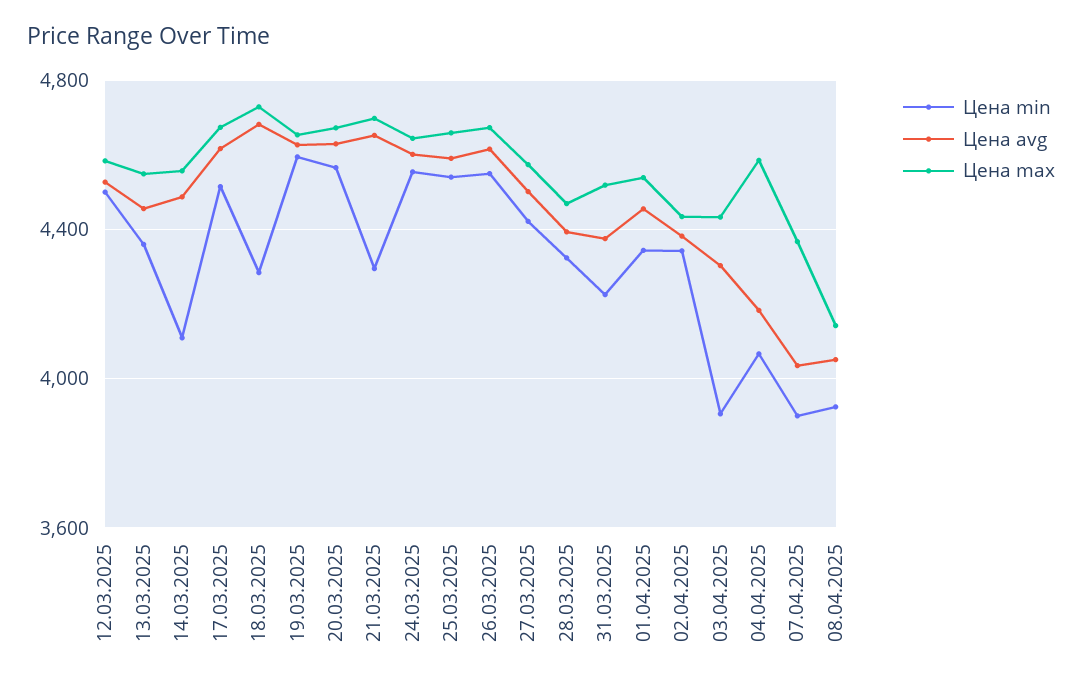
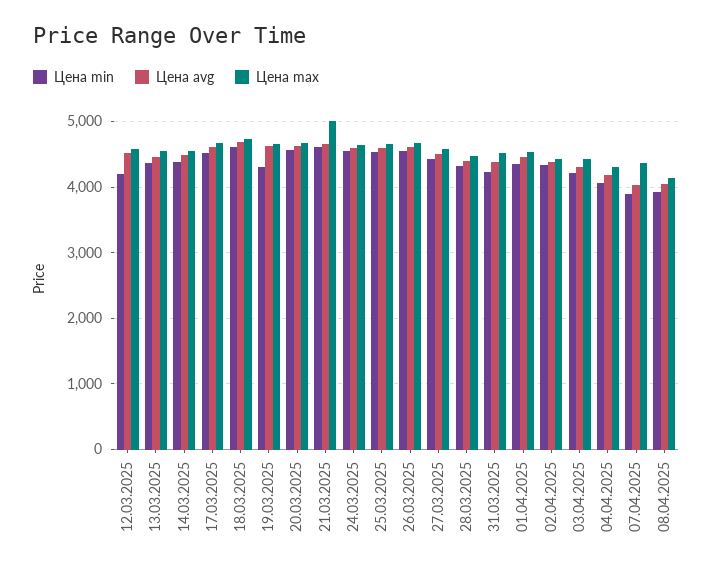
Цена min, 12.03.2025: 4500 -> 4200
Цена min, 14.03.2025: 4100 -> 4400
Цена min, 18.03.2025: 4300 -> 4600
Цена min, 19.03.2025: 4600 -> 4300
Цена min, 21.03.2025: 4300 -> 4600
Цена max, 21.03.2025: 4700 -> 5000
Цена min, 03.04.2025: 3900 -> 4200
Цена max, 04.04.2025: 4600 -> 4300

